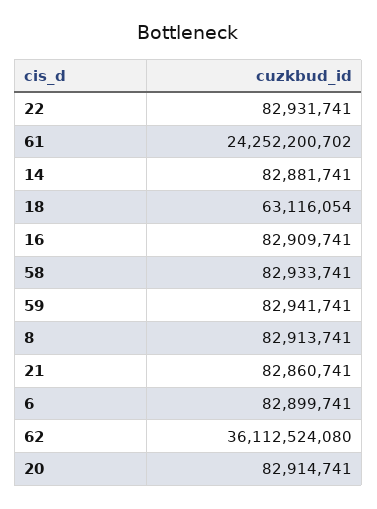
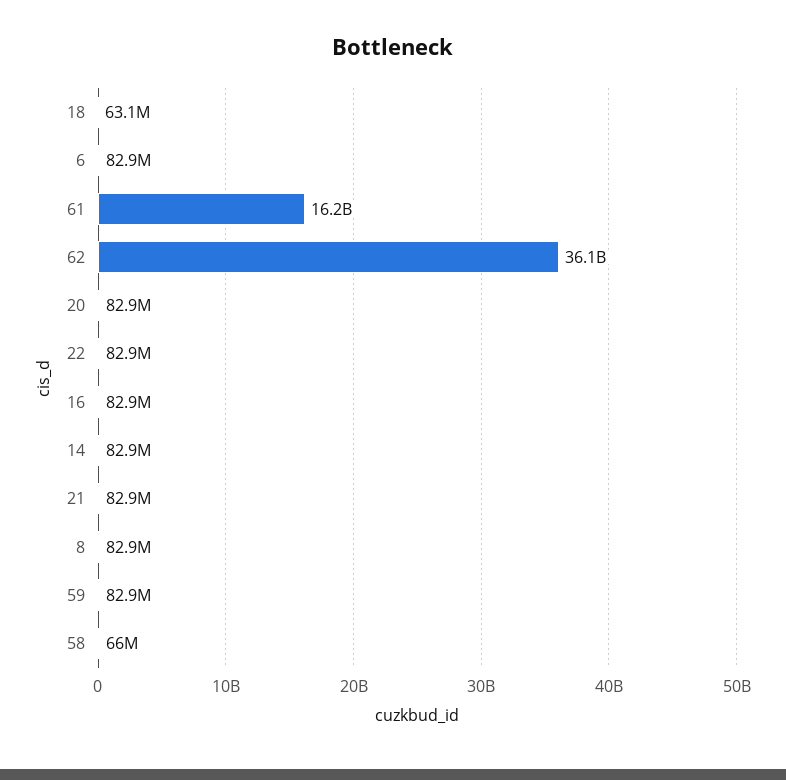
61: 24252200702 -> 16200000000
58: 82933741 -> 66000000

